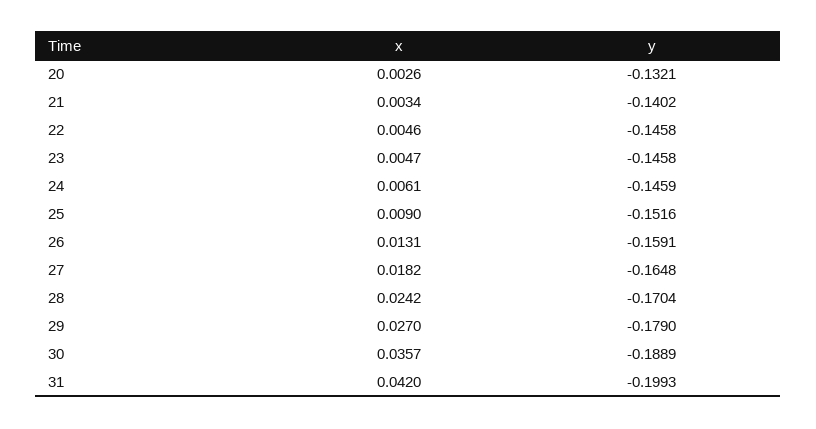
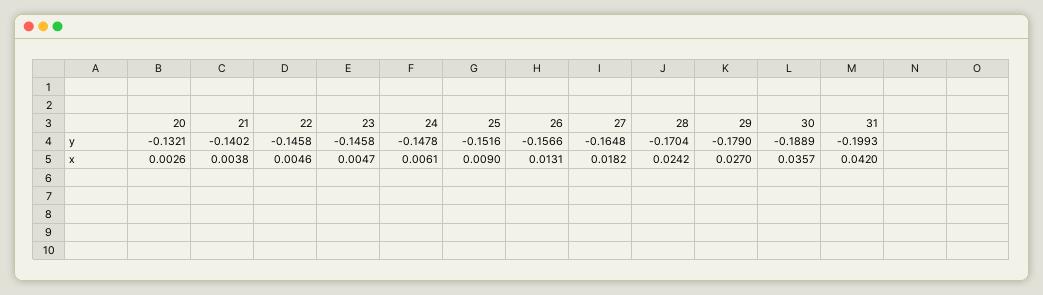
x, 21: 0.0034 -> 0.0038
y, 24: -0.1459 -> -0.1478
y, 26: -0.1591 -> -0.1566

